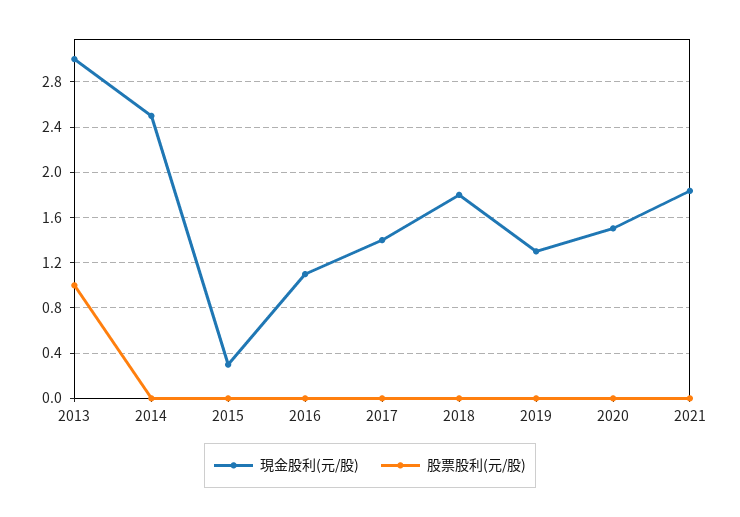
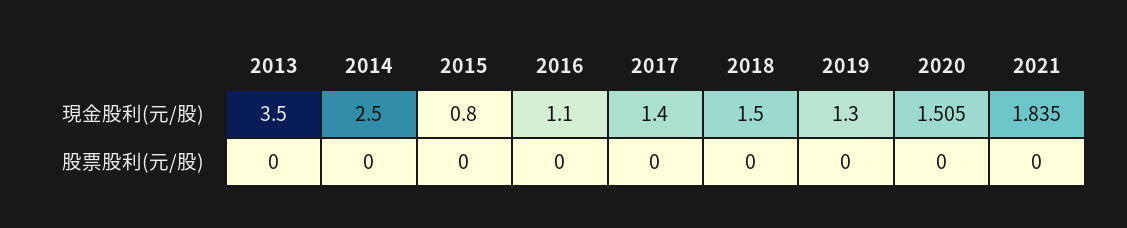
現金股利(元/股), 2013: 3 -> 3.5
股票股利(元/股), 2013: 1 -> 0
現金股利(元/股), 2015: 0.3 -> 0.8
現金股利(元/股), 2018: 1.8 -> 1.5

